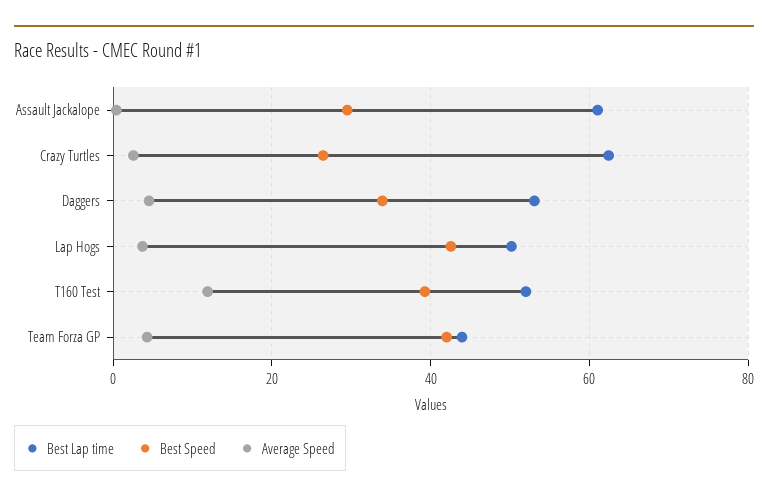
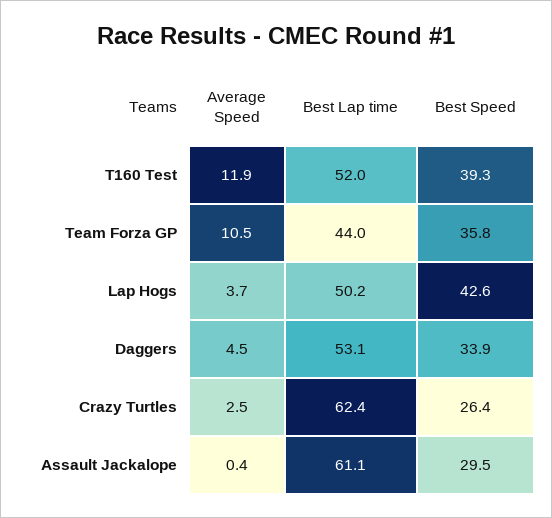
Best Speed, Team Forza GP: 42 -> 35.8
Average Speed, Team Forza GP: 4 -> 10.5

